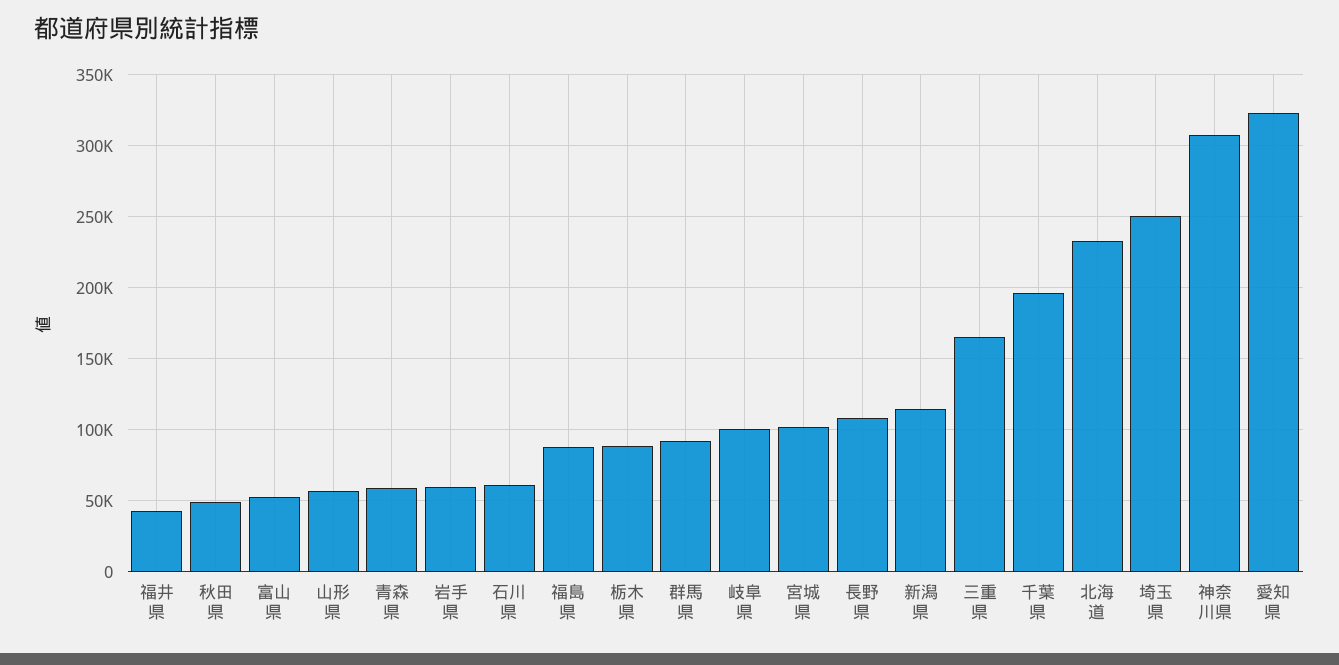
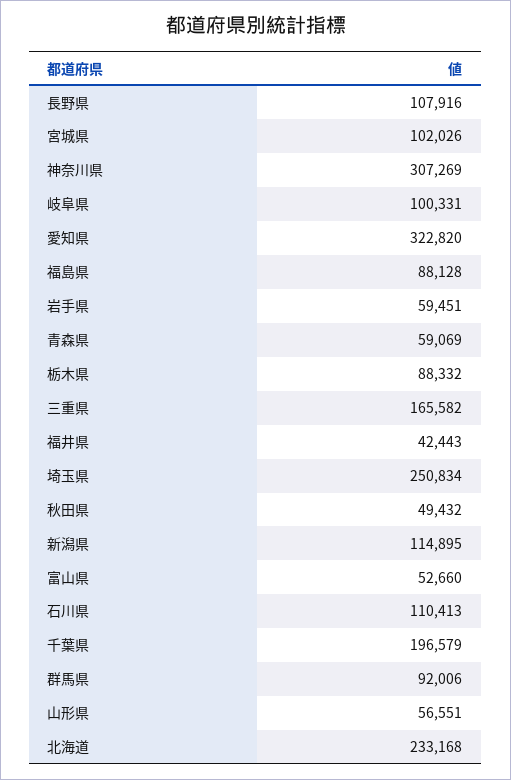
石川県: 60000 -> 110413

